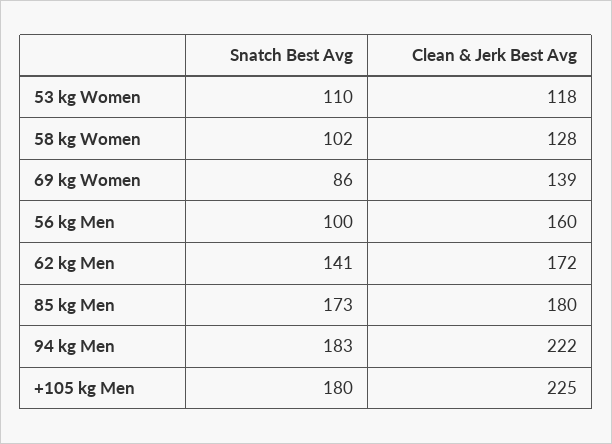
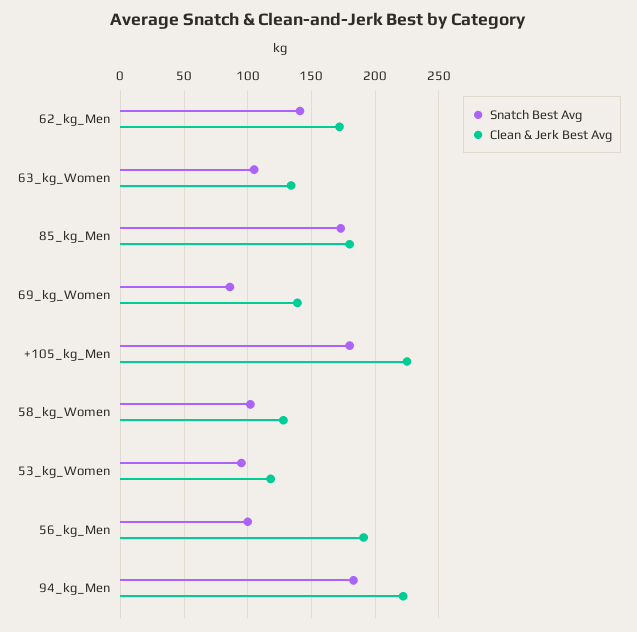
Snatch Best Avg, 53 kg Women: 110 -> 95
Clean & Jerk Best Avg, 56 kg Men: 160 -> 190
Snatch Best Avg, 63_kg_Women: none -> 105
Clean & Jerk Best Avg, 63_kg_Women: none -> 135

